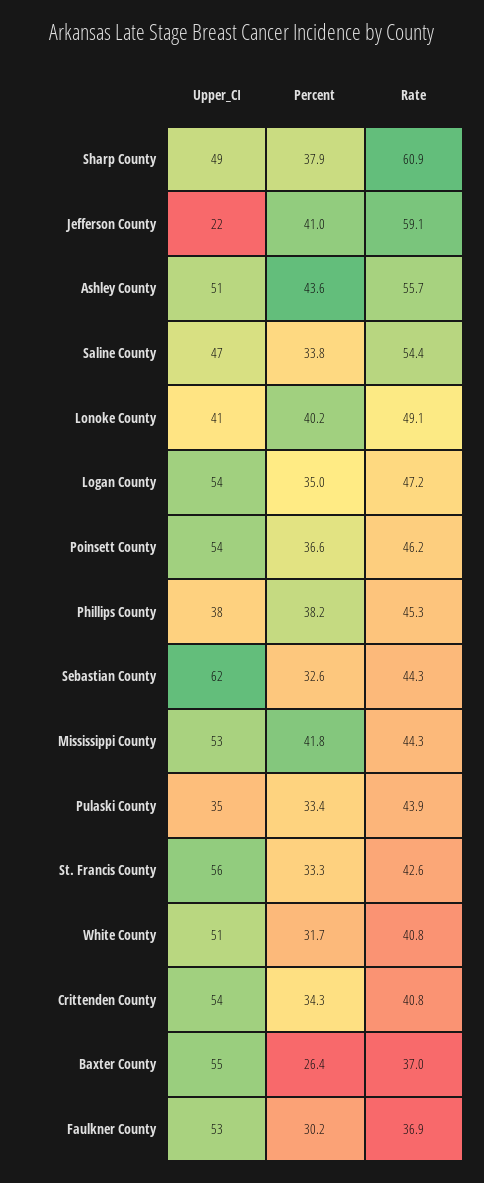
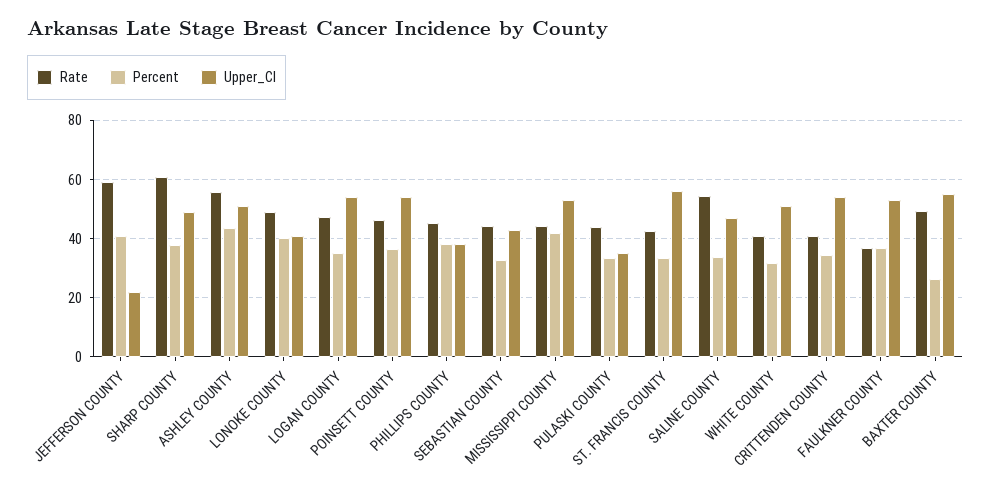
Upper_CI, Sebastian County: 62 -> 42.5
Rate, Baxter County: 37 -> 50
Percent, Faulkner County: 30.2 -> 37.5

